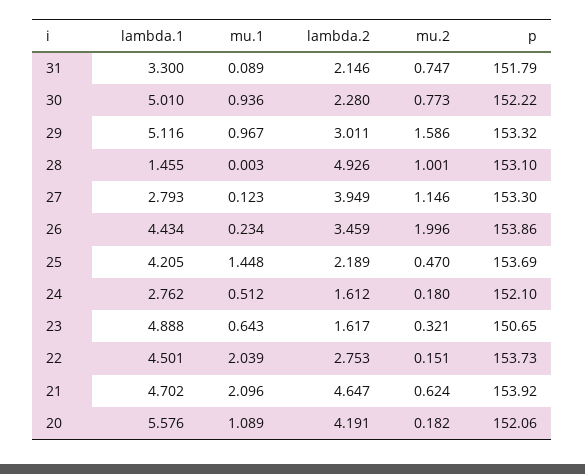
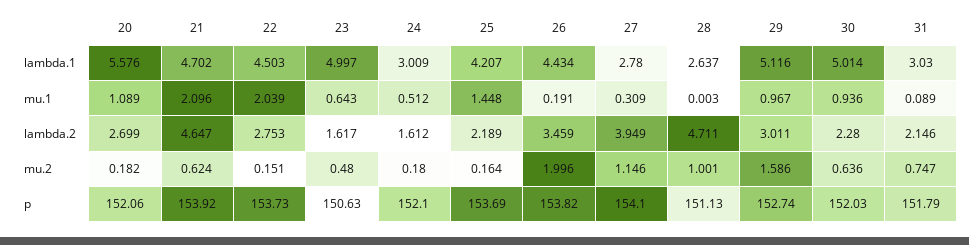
lambda.1, 31: 3.3 -> 3.03
lambda.1, 30: 5.01 -> 5.014
mu.2, 30: 0.773 -> 0.636
p, 30: 152.22 -> 152.03
p, 29: 153.32 -> 152.74
lambda.1, 28: 1.455 -> 2.637
lambda.2, 28: 4.926 -> 4.711
p, 28: 153.1 -> 151.13
lambda.1, 27: 2.793 -> 2.78
mu.1, 27: 0.123 -> 0.309
p, 27: 153.3 -> 154.1
mu.1, 26: 0.234 -> 0.191
p, 26: 153.86 -> 153.82
lambda.1, 25: 4.205 -> 4.207
mu.2, 25: 0.47 -> 0.164
lambda.1, 24: 2.762 -> 3.009
lambda.1, 23: 4.888 -> 4.997
mu.2, 23: 0.321 -> 0.48
p, 23: 150.65 -> 150.63
lambda.1, 22: 4.501 -> 4.503
lambda.2, 20: 4.191 -> 2.699

